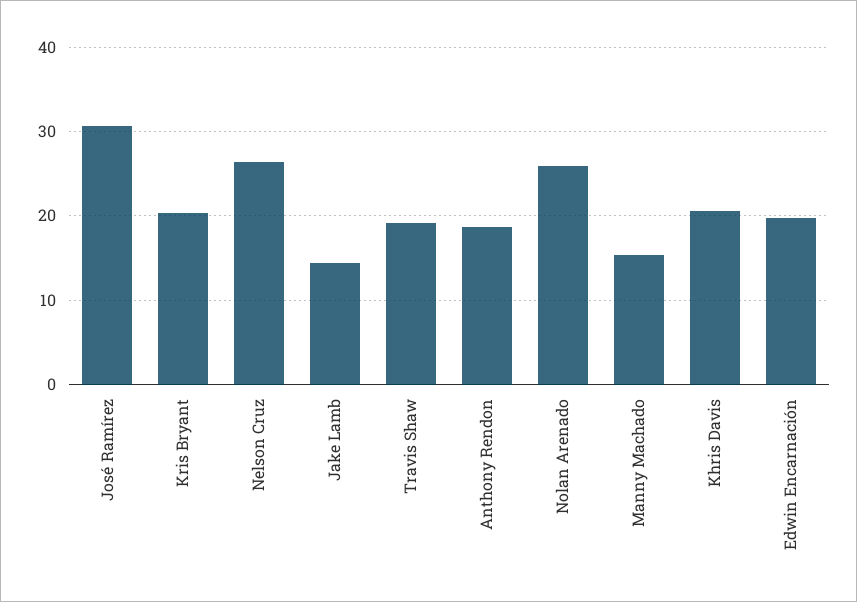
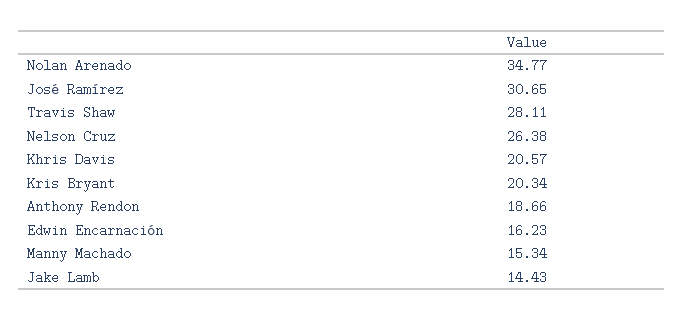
Travis Shaw: 19 -> 28.11
Nolan Arenado: 26 -> 34.77
Edwin Encarnación: 20 -> 16.23

